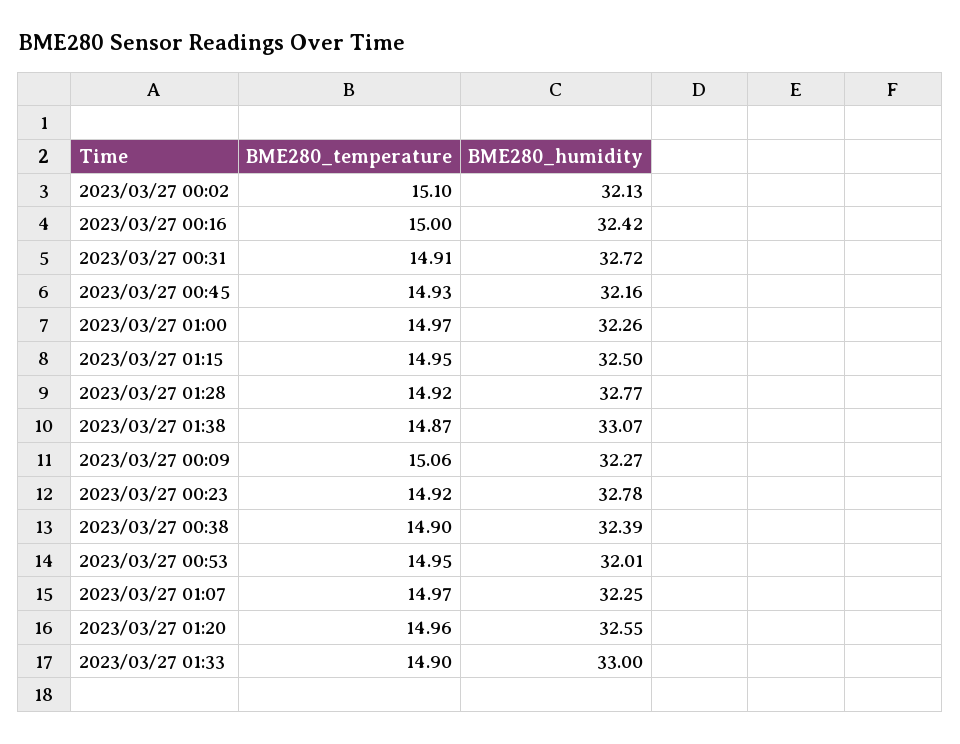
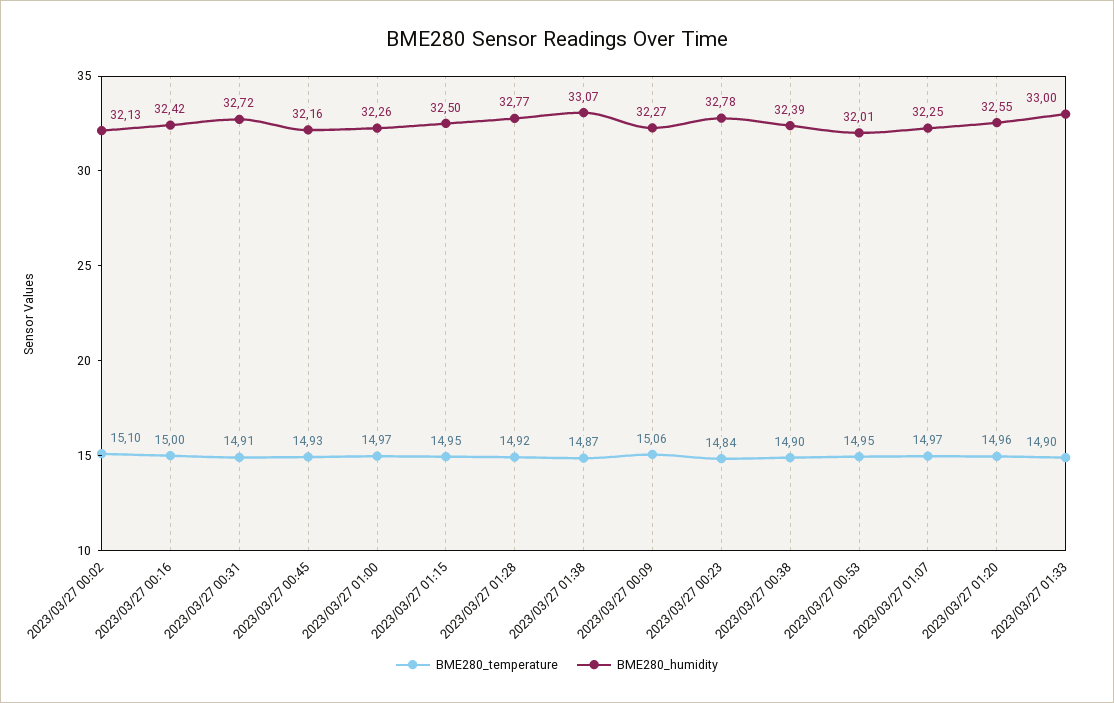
BME280_temperature, 2023/03/27 00:23: 14.92 -> 14.84

